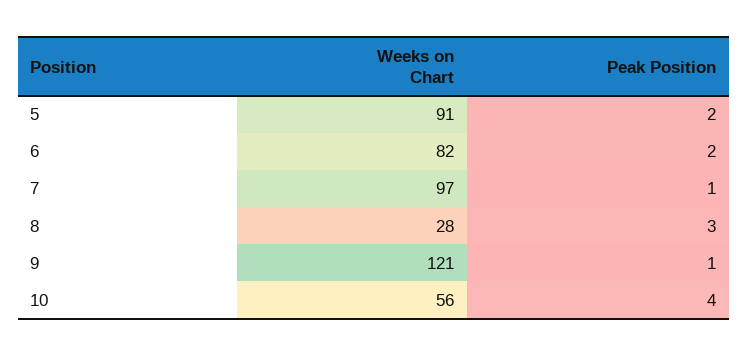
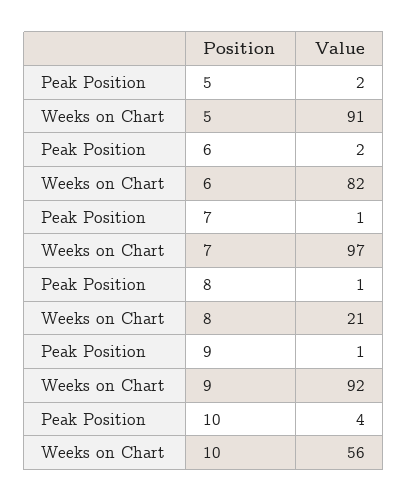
Weeks on Chart, 8: 28 -> 21
Peak Position, 8: 3 -> 1
Weeks on Chart, 9: 121 -> 92

